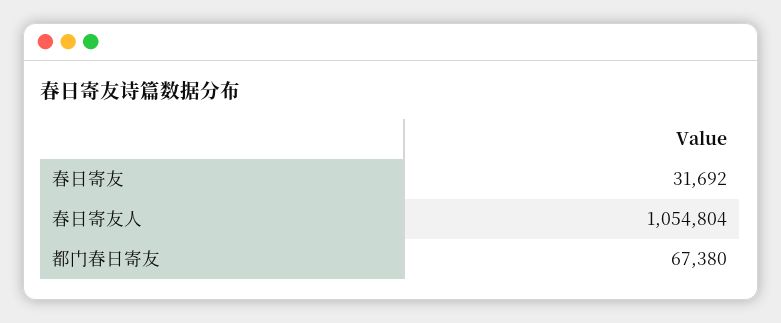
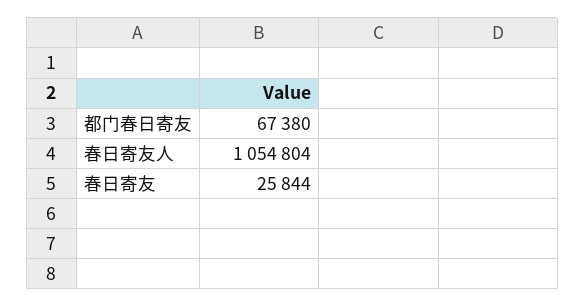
春日寄友: 31692 -> 25844

